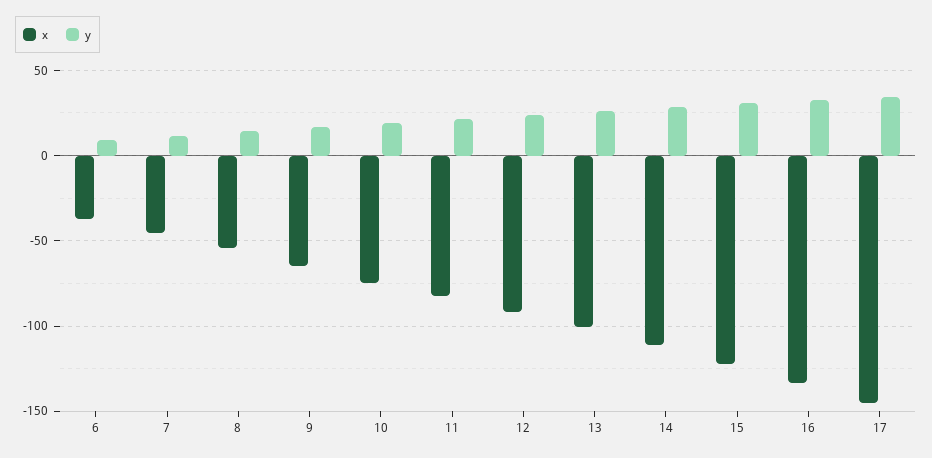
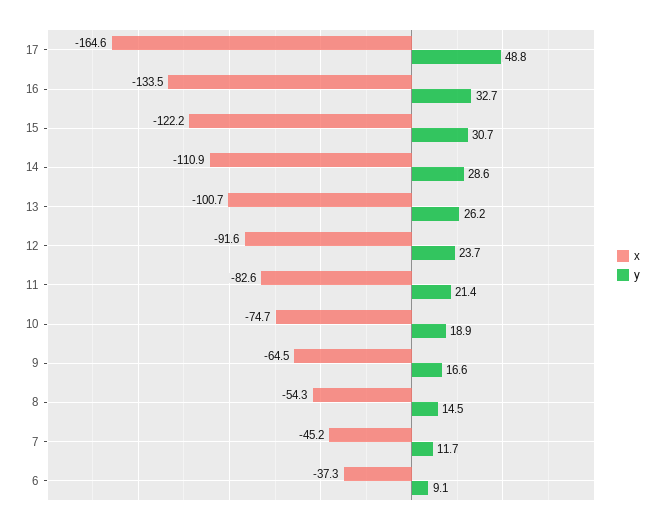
x, 17: -145 -> -164.6
y, 17: 35 -> 48.8

